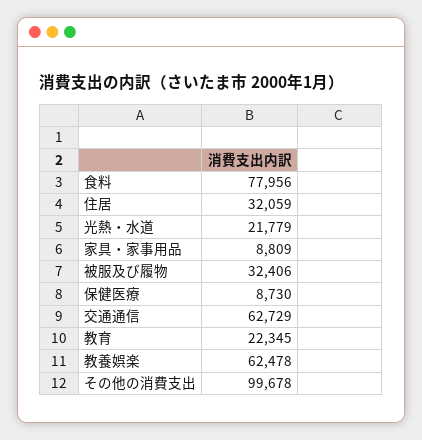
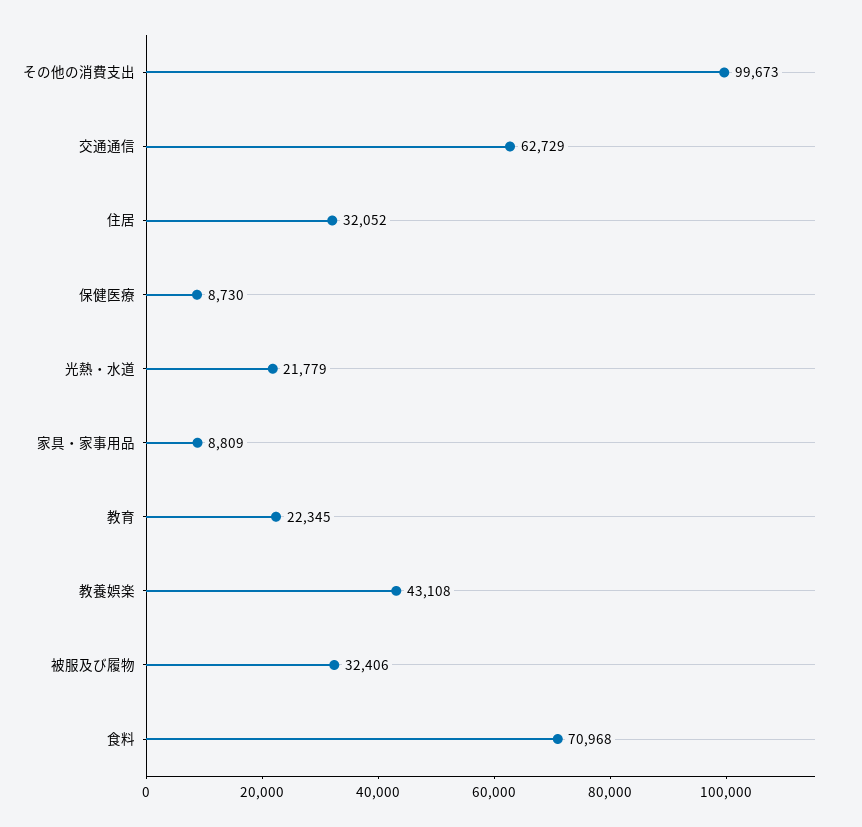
食料: 77956 -> 70968
住居: 32059 -> 32052
教養娯楽: 62478 -> 43108
その他の消費支出: 99678 -> 99673

